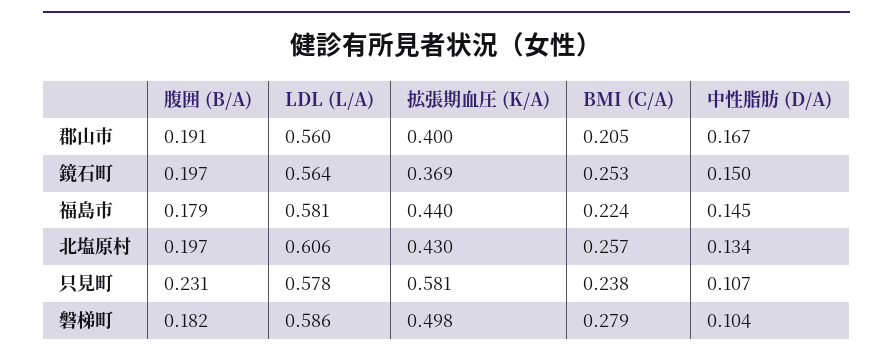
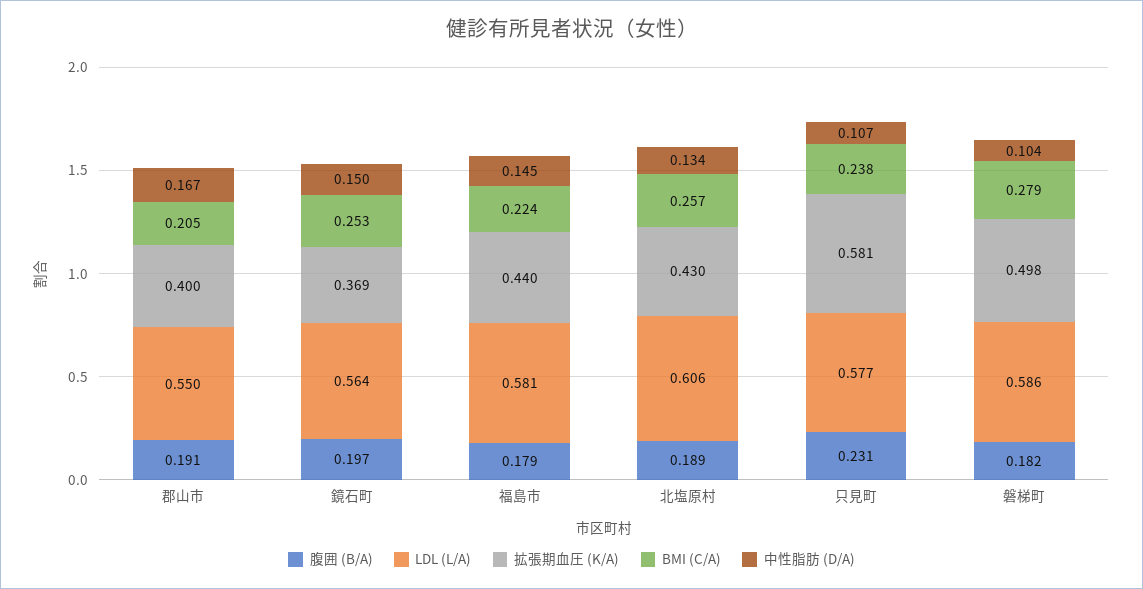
LDL (L/A), 郡山市: 0.56 -> 0.55
腹囲 (B/A), 北塩原村: 0.197 -> 0.189
LDL (L/A), 只見町: 0.578 -> 0.577

